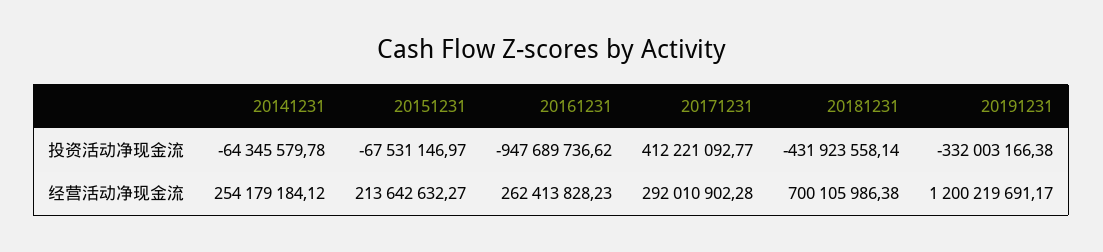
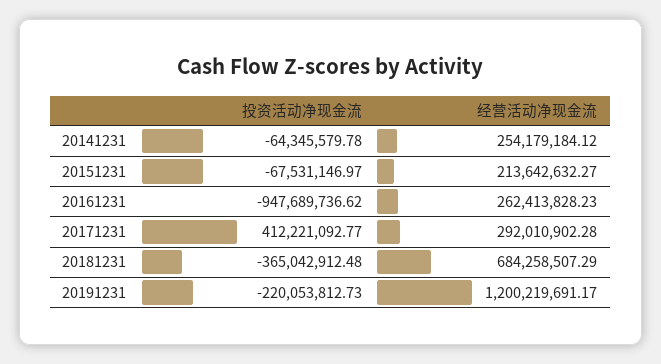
20181231, 投资活动净现金流: -431923558.14 -> -365042912.48
20191231, 投资活动净现金流: -332003166.38 -> -220053812.73
20181231, 经营活动净现金流: 700105986.38 -> 684258507.29

